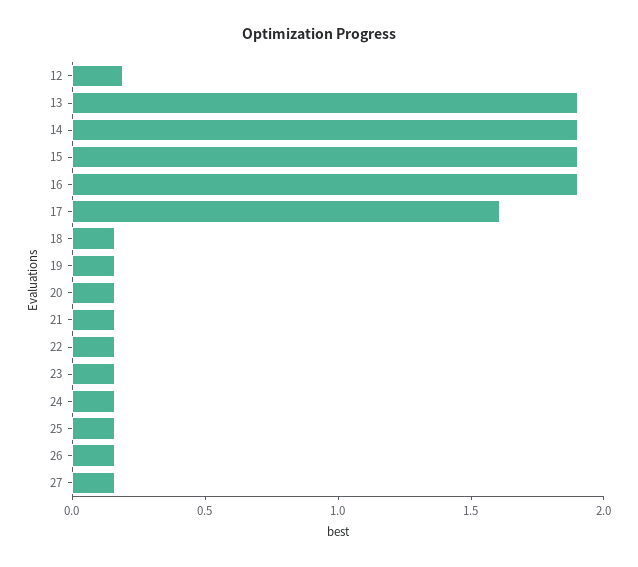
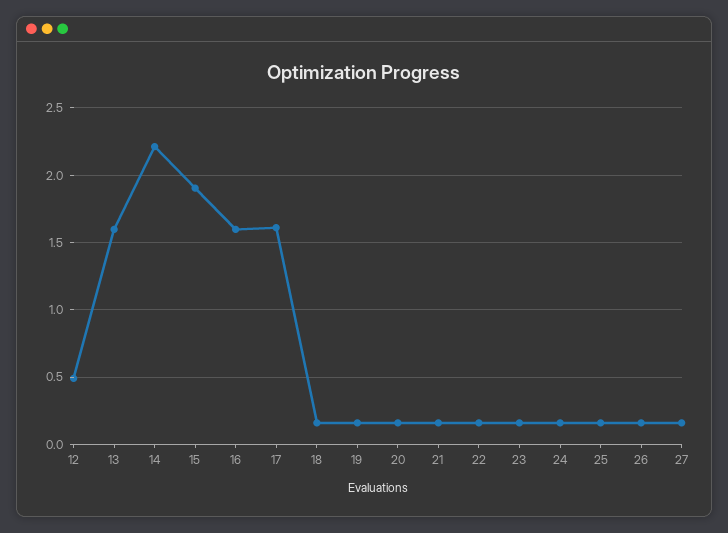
12: 0.2 -> 0.5
13: 1.9 -> 1.6
14: 1.9 -> 2.2
16: 1.9 -> 1.6

